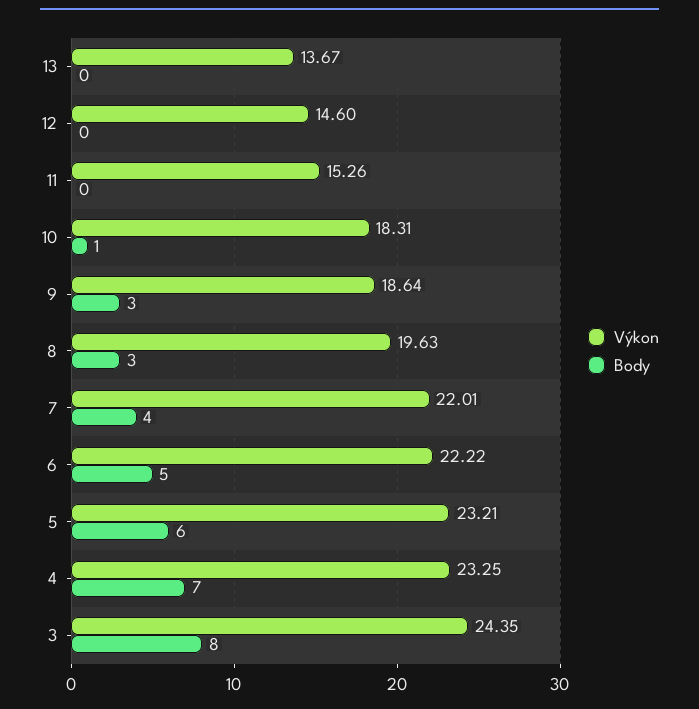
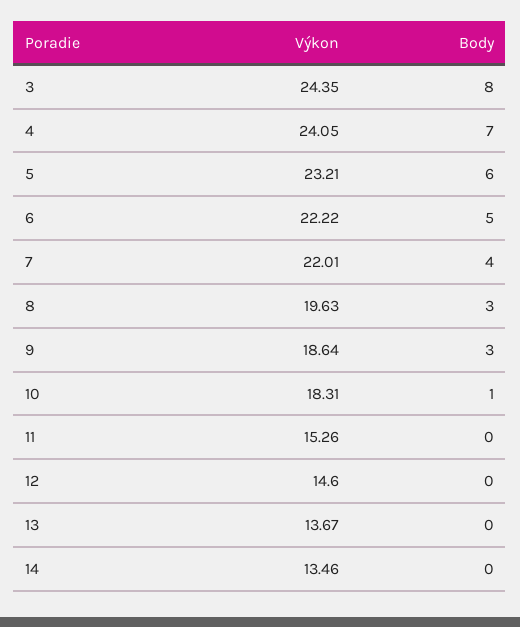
Výkon, 4: 23.25 -> 24.05
Výkon, 14: none -> 13.46
Body, 14: none -> 0

